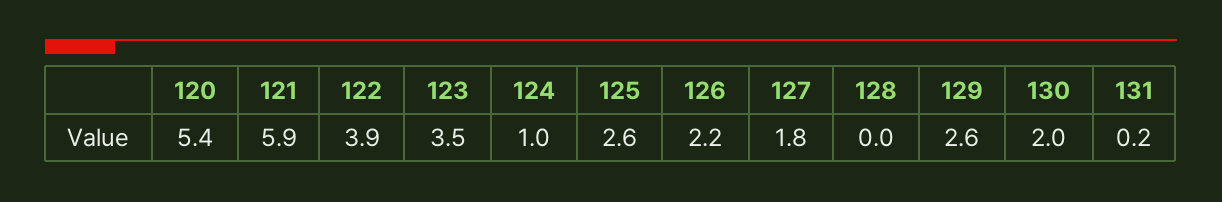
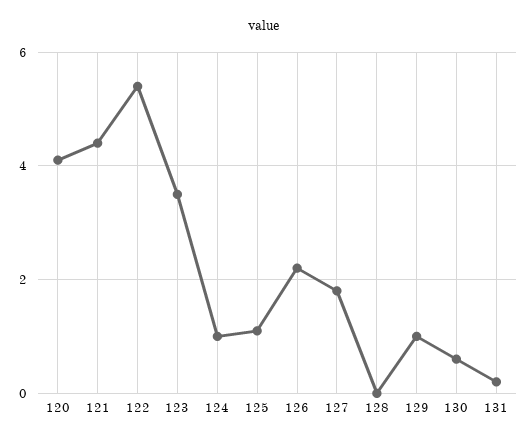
120: 5.4 -> 4
121: 5.9 -> 4.5
122: 3.9 -> 5.5
125: 2.6 -> 1
129: 2.6 -> 1
130: 2 -> 0.5

